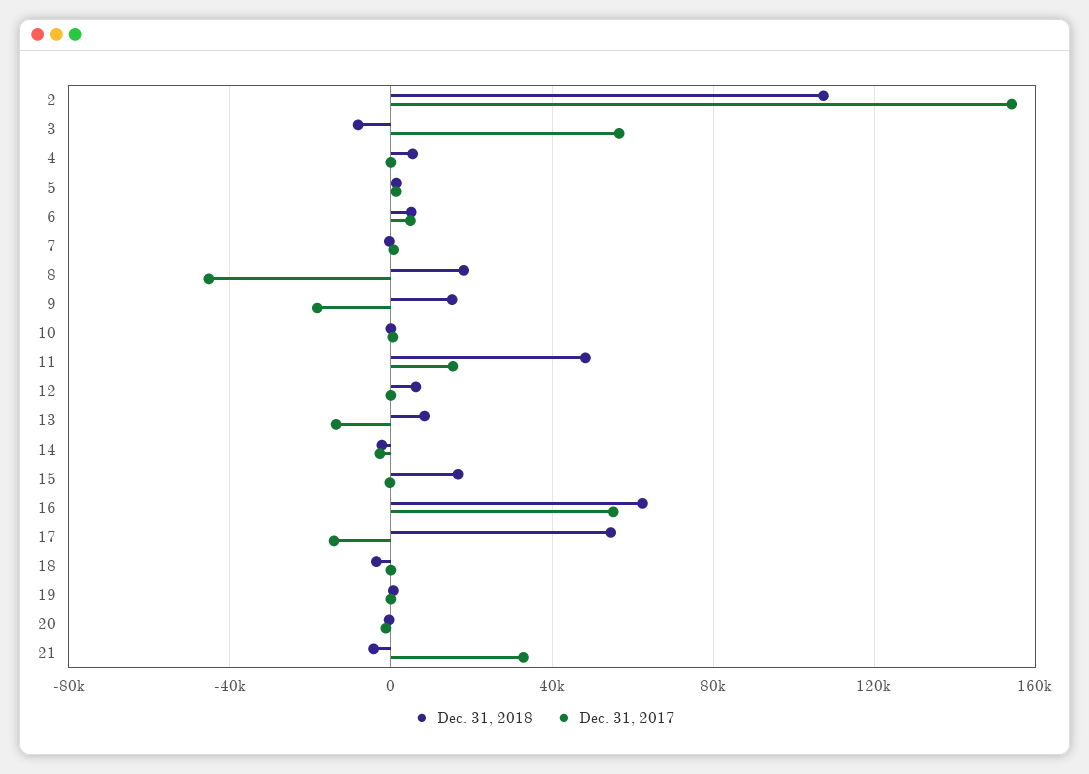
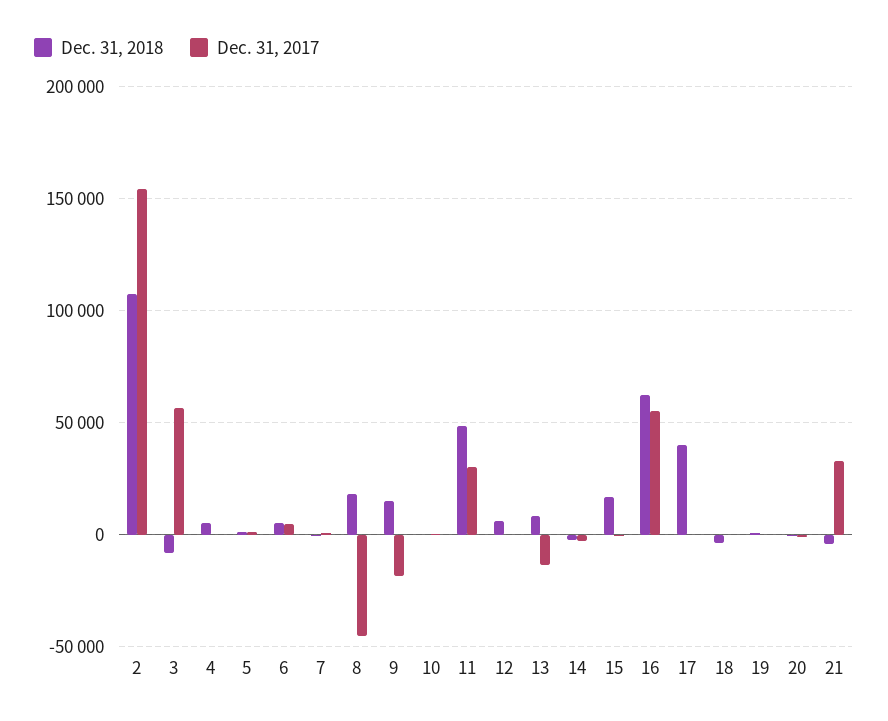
Dec. 31, 2017, 11: 15000 -> 30000
Dec. 31, 2018, 17: 55000 -> 40000
Dec. 31, 2017, 17: -15000 -> 0

